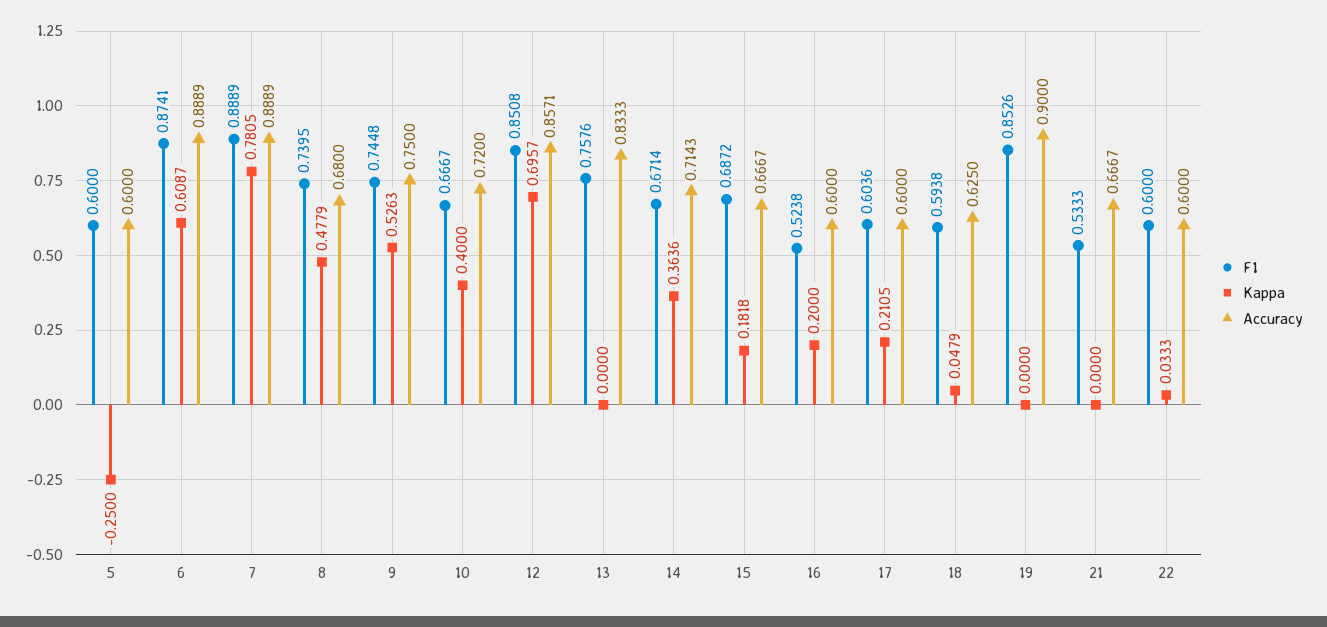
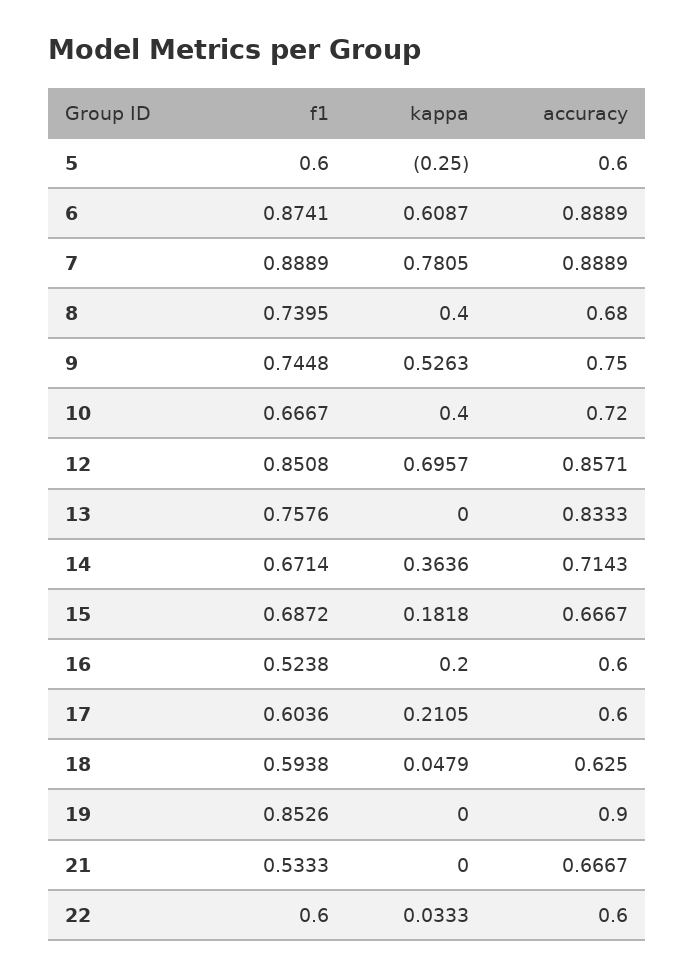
Kappa, 8: 0.4779 -> 0.4

